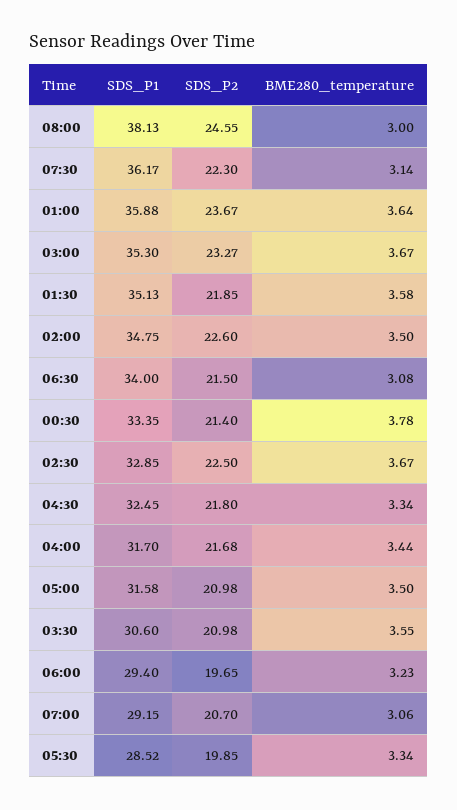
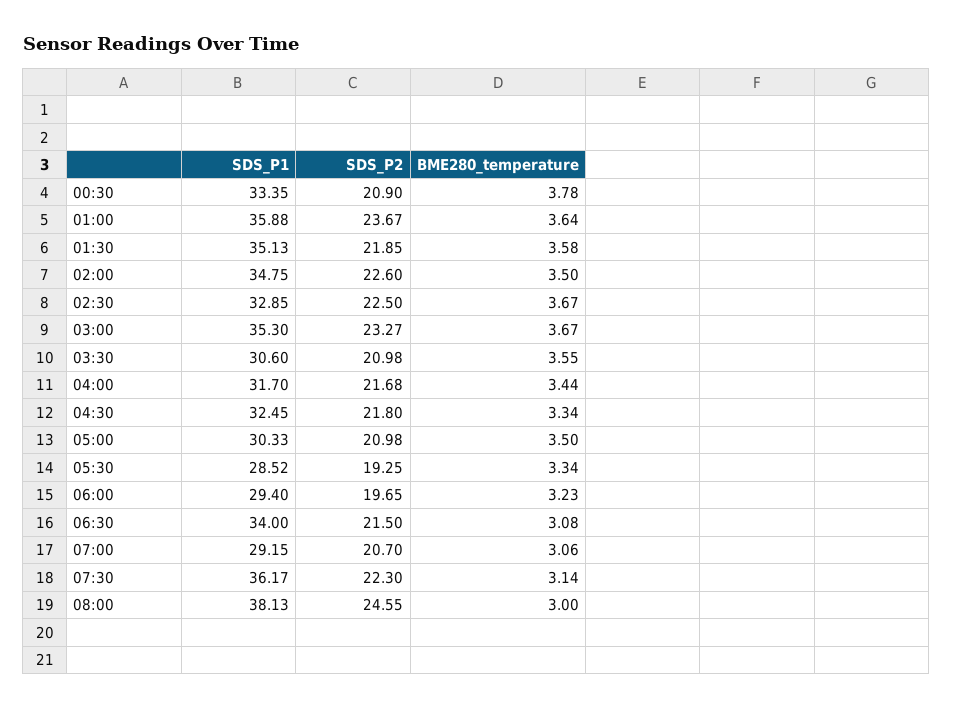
SDS_P2, 00:30: 21.4 -> 20.9
SDS_P1, 05:00: 31.58 -> 30.33
SDS_P2, 05:30: 19.85 -> 19.25

